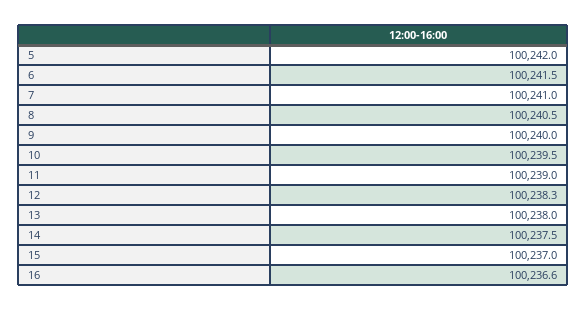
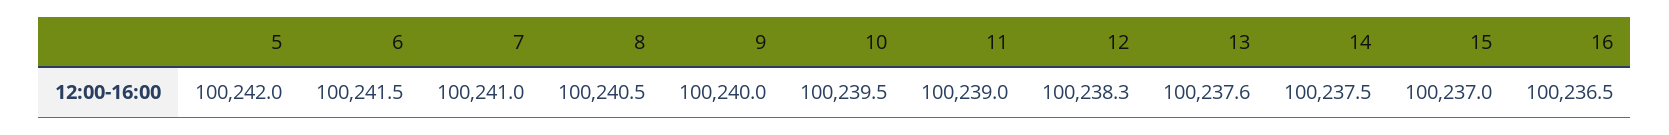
13: 100238 -> 100237.6
16: 100236.6 -> 100236.5

